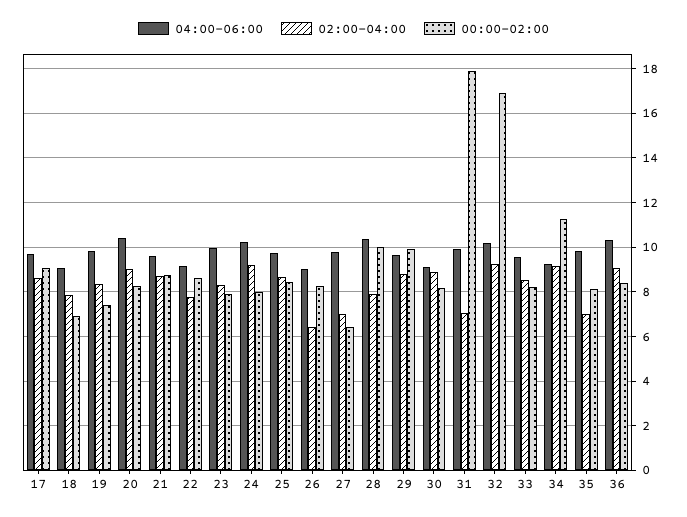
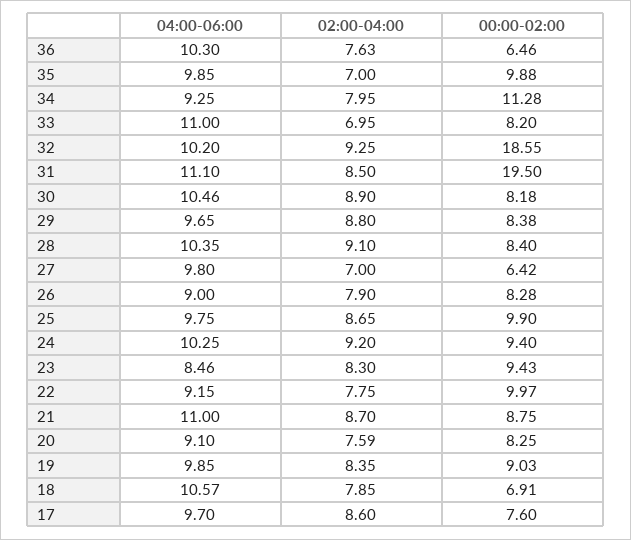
00:00-02:00, 17: 9 -> 7.6
04:00-06:00, 18: 9 -> 10.57
00:00-02:00, 19: 7.5 -> 9.03
04:00-06:00, 20: 10.5 -> 9.1
02:00-04:00, 20: 9 -> 7.59
04:00-06:00, 21: 9.5 -> 11
00:00-02:00, 22: 8.5 -> 9.97
04:00-06:00, 23: 10 -> 8.46
00:00-02:00, 23: 8 -> 9.43
00:00-02:00, 24: 8 -> 9.4
00:00-02:00, 25: 8.5 -> 9.9
02:00-04:00, 26: 6.5 -> 7.9
02:00-04:00, 28: 8 -> 9.1
00:00-02:00, 28: 10 -> 8.4
00:00-02:00, 29: 10 -> 8.38
04:00-06:00, 30: 9 -> 10.46
04:00-06:00, 31: 10 -> 11.1
02:00-04:00, 31: 7 -> 8.5
00:00-02:00, 31: 18 -> 19.5
00:00-02:00, 32: 17 -> 18.55
04:00-06:00, 33: 9.5 -> 11
02:00-04:00, 33: 8.5 -> 6.95
02:00-04:00, 34: 9 -> 7.95
00:00-02:00, 35: 8 -> 9.88
02:00-04:00, 36: 9 -> 7.63
00:00-02:00, 36: 8.5 -> 6.46

